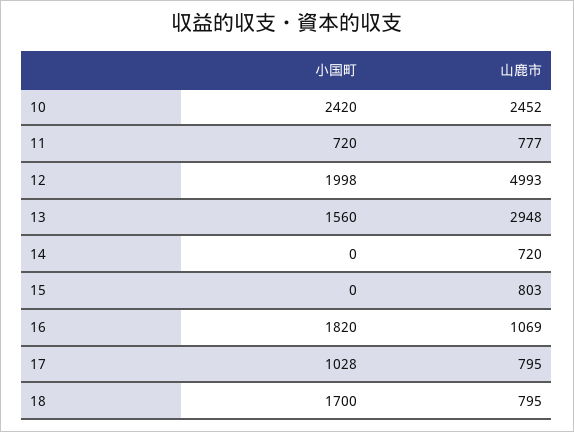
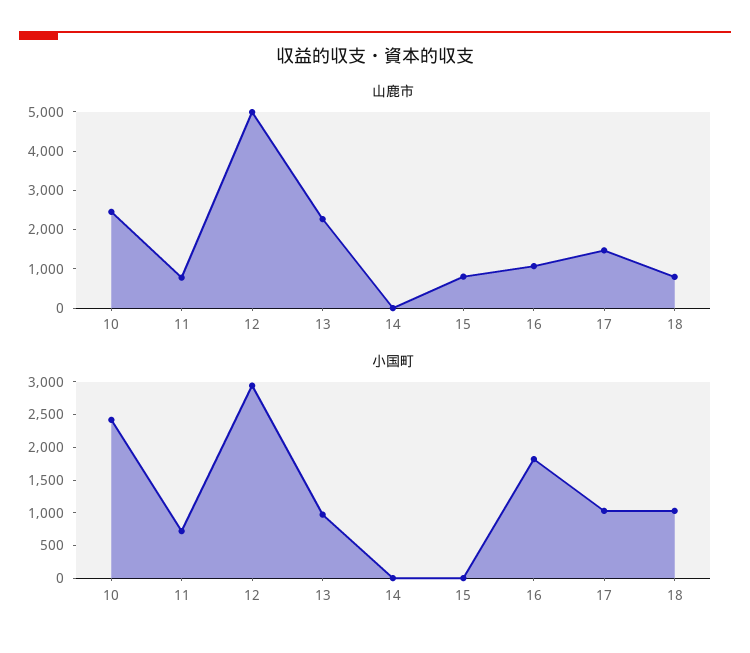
小国町, 12: 1998 -> 3000
小国町, 13: 1560 -> 1000
山鹿市, 13: 2948 -> 2250
山鹿市, 14: 720 -> 0
山鹿市, 17: 795 -> 1500
小国町, 18: 1700 -> 1000

